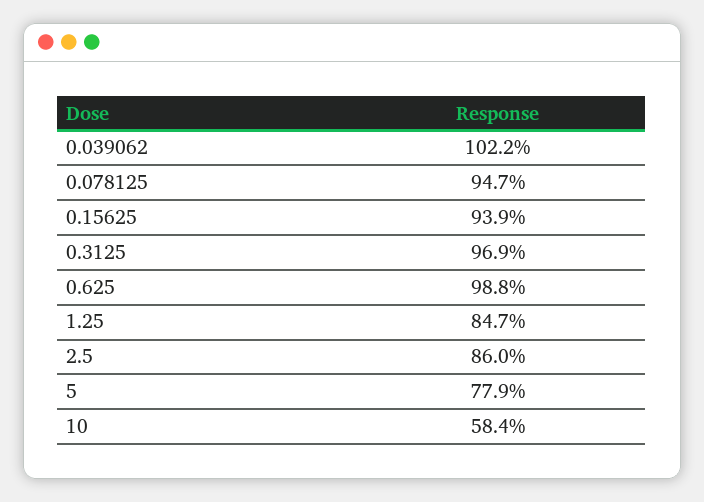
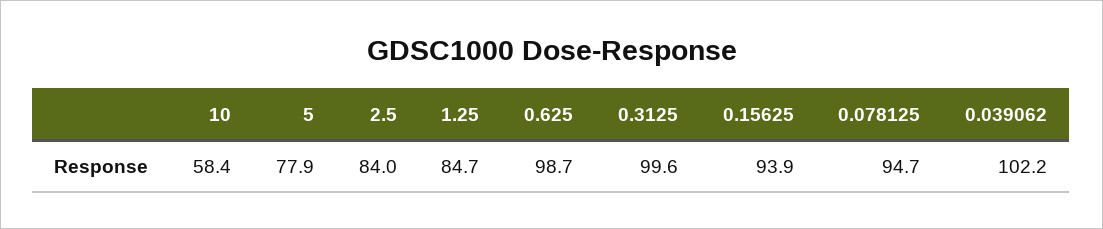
0.3125: 96.9 -> 99.6
0.625: 98.8 -> 98.7
2.5: 86 -> 84

